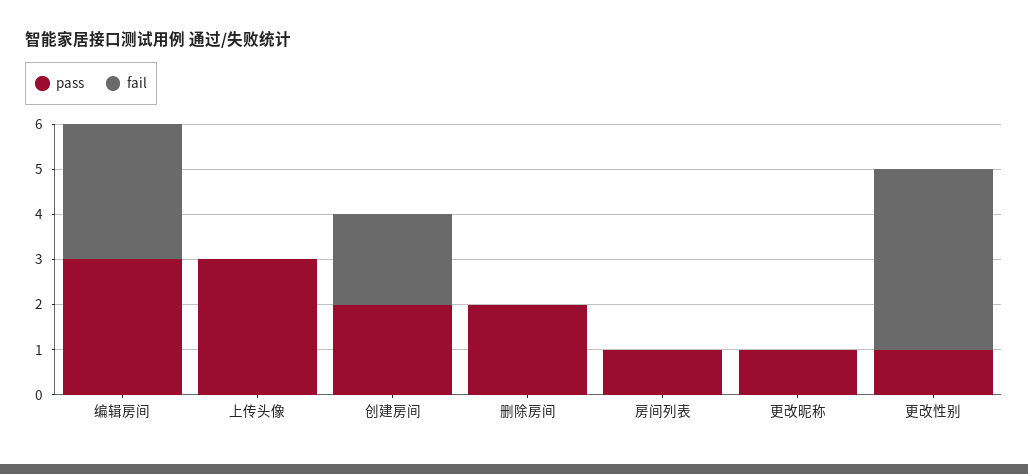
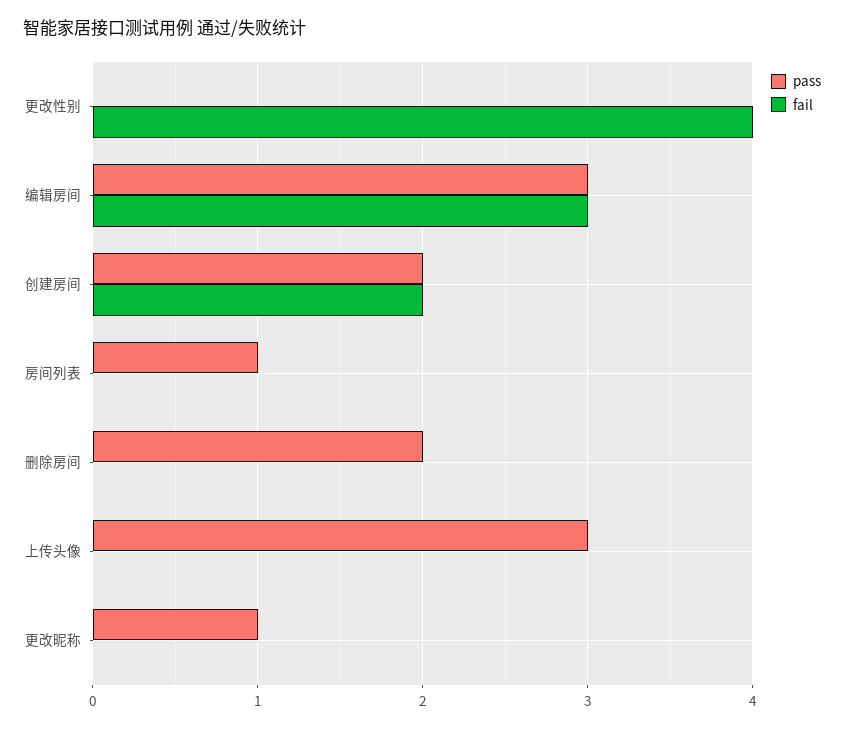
pass, 更改性别: 1 -> 0

